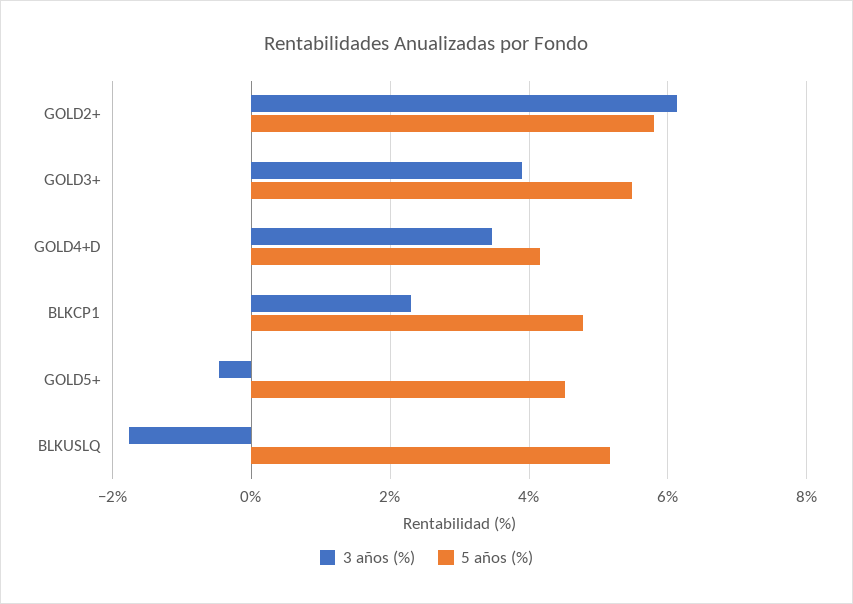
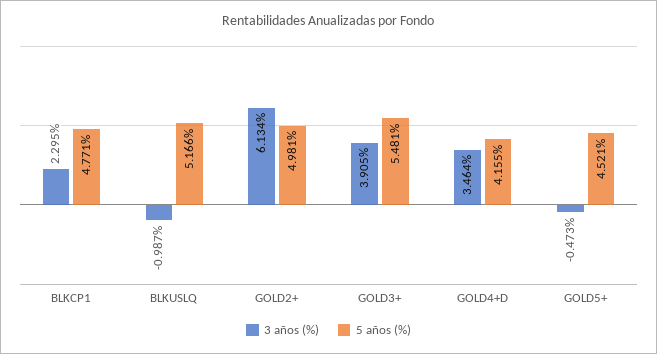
5 años (%), GOLD2+: 5.8 -> 4.981
3 años (%), BLKUSLQ: -1.8 -> -0.987

